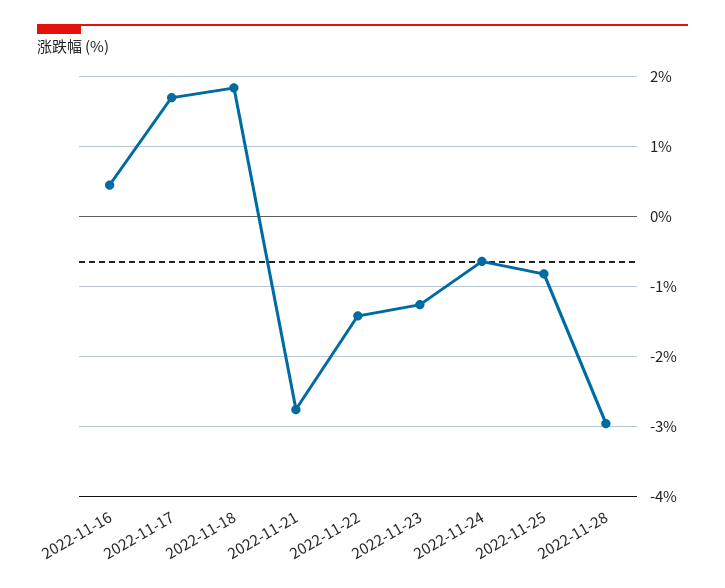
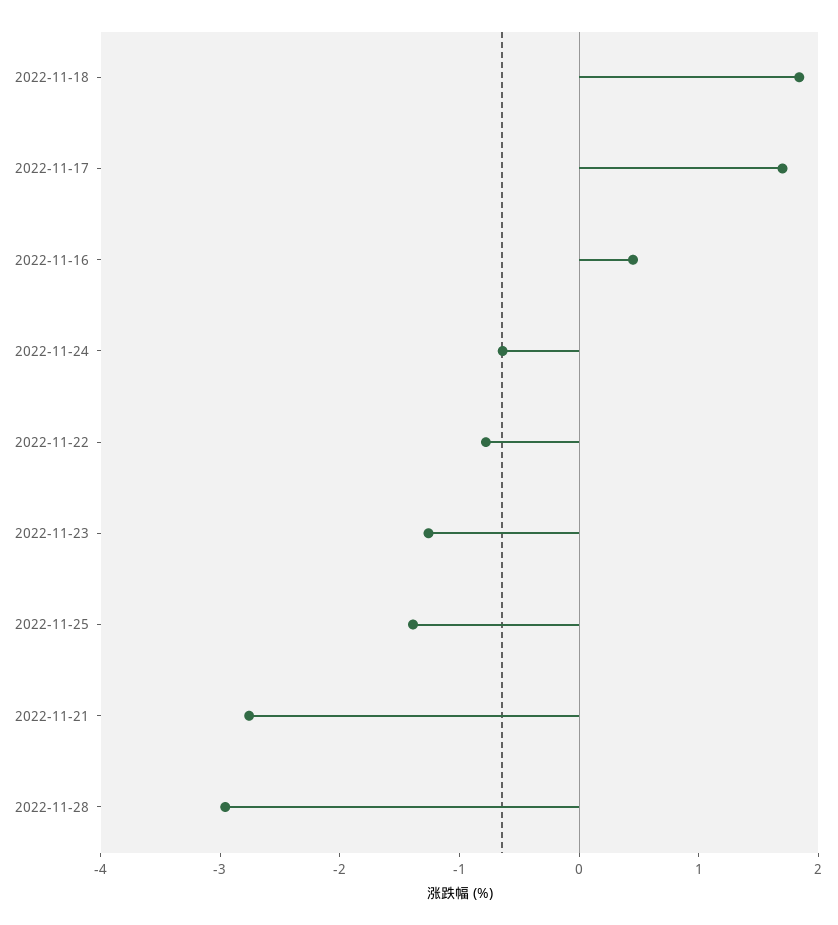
2022-11-22: -1.4 -> -0.8
2022-11-25: -0.8 -> -1.4

